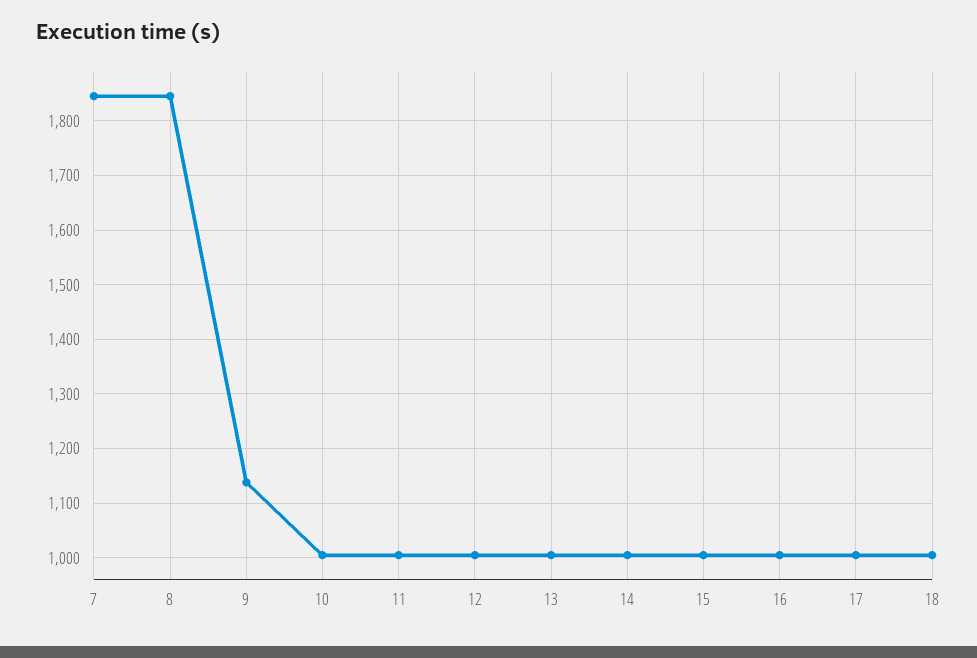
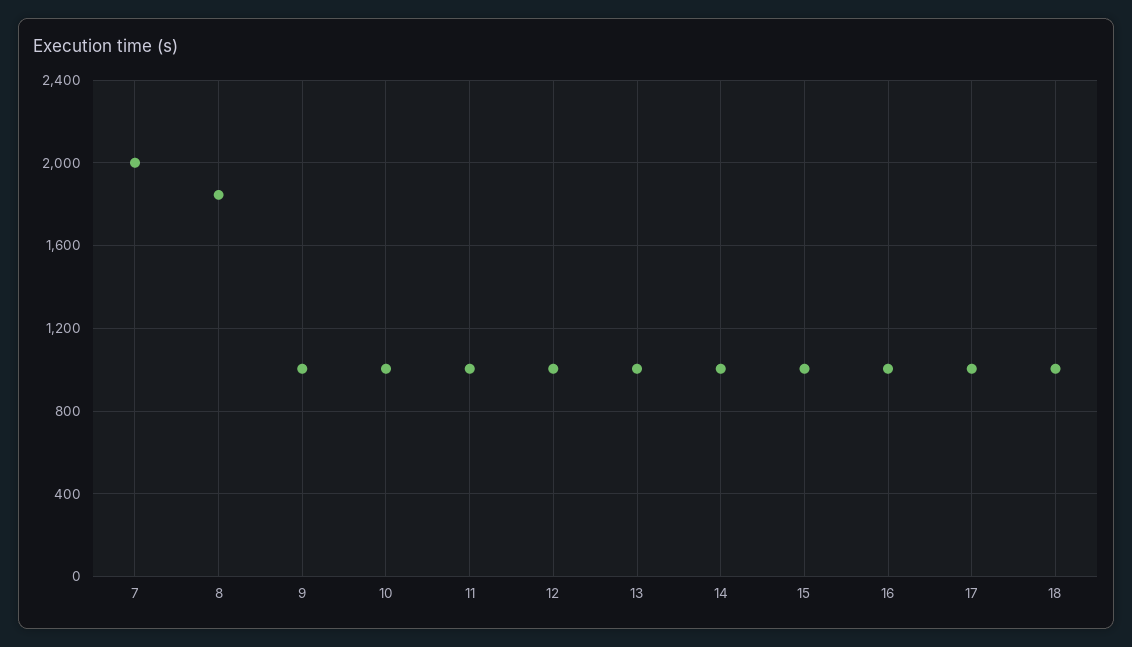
7: 1840 -> 2000
9: 1140 -> 1000

